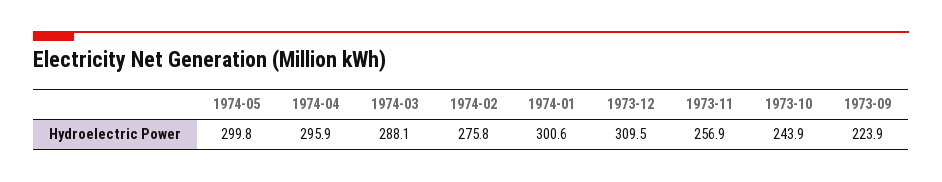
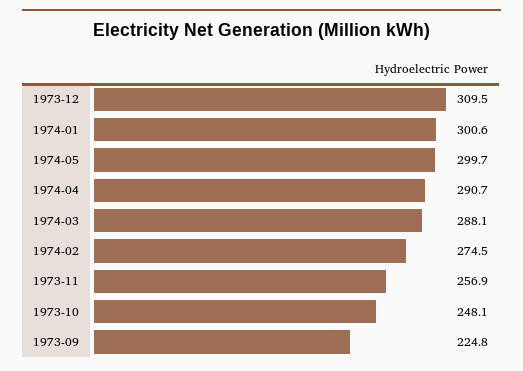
1974-05: 299.8 -> 299.7
1974-04: 295.9 -> 290.7
1974-02: 275.8 -> 274.5
1973-10: 243.9 -> 248.1
1973-09: 223.9 -> 224.8

